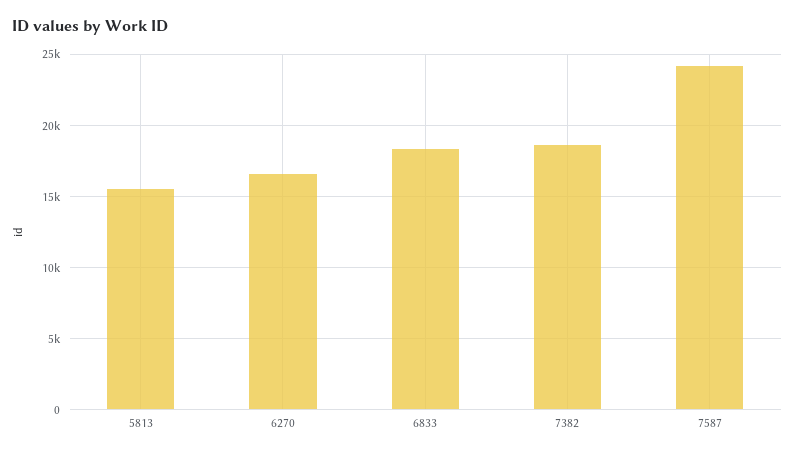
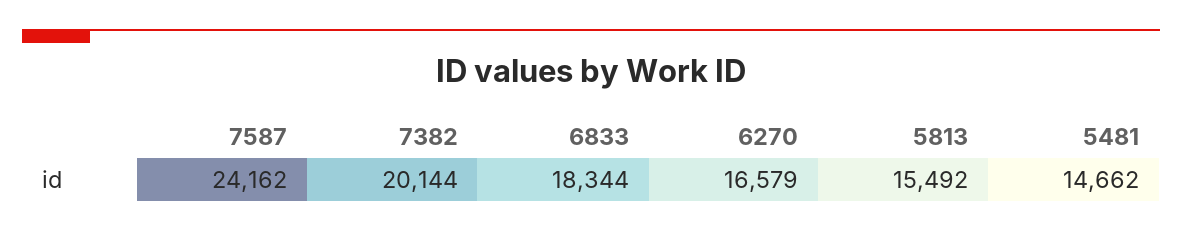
7382: 18500 -> 20144
5481: none -> 14662

